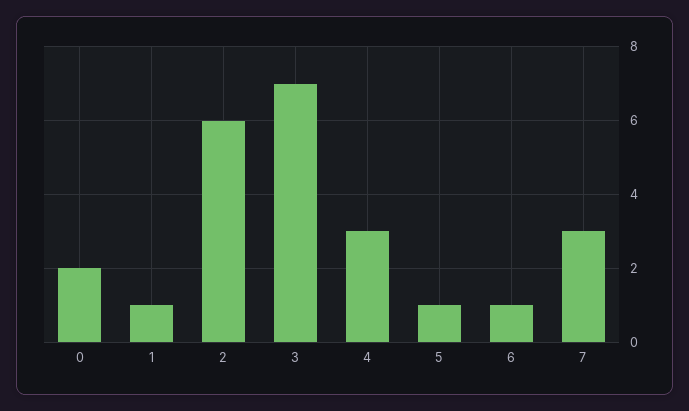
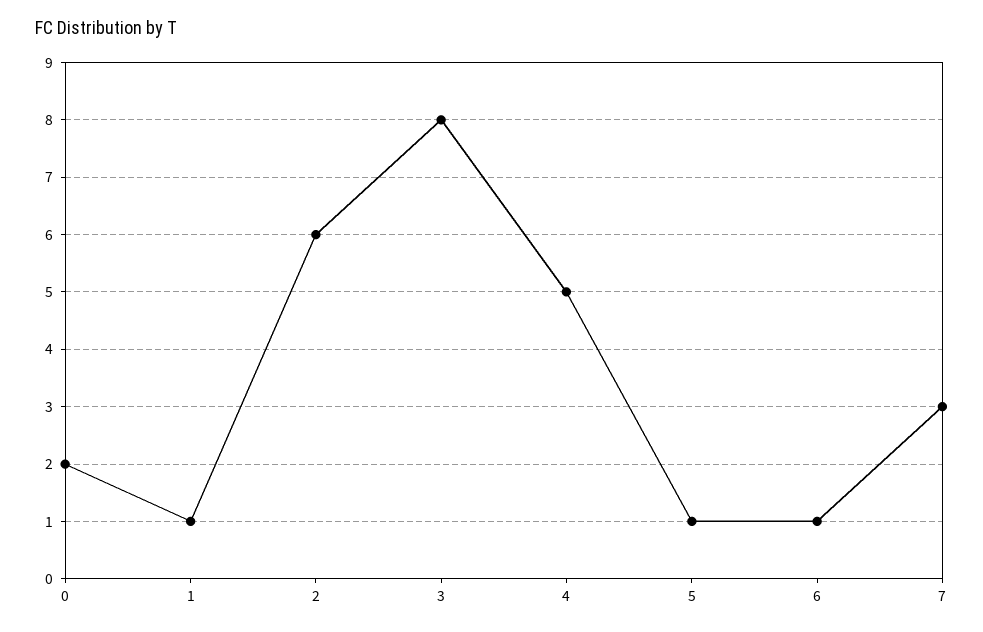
3: 7 -> 8
4: 3 -> 5

